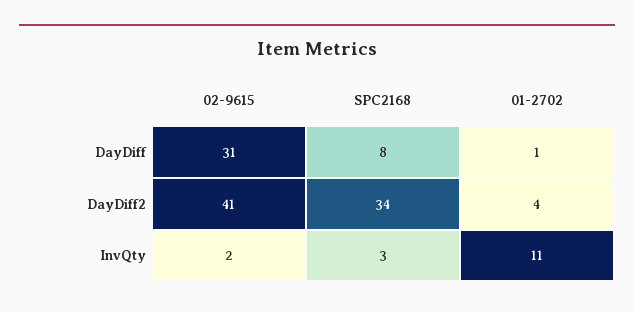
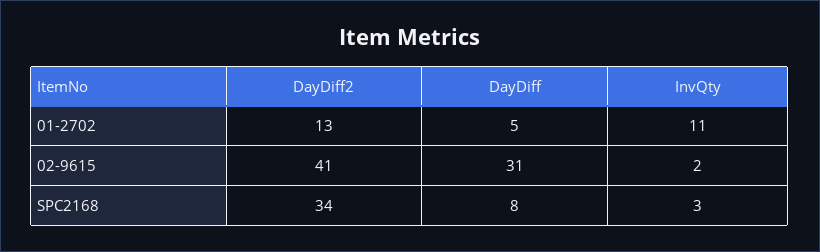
01-2702, DayDiff: 1 -> 5
01-2702, DayDiff2: 4 -> 13

